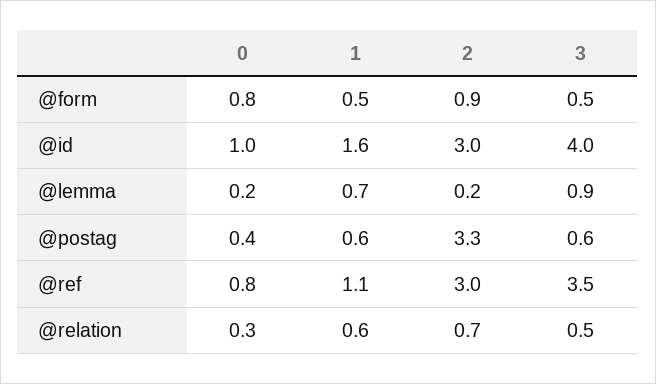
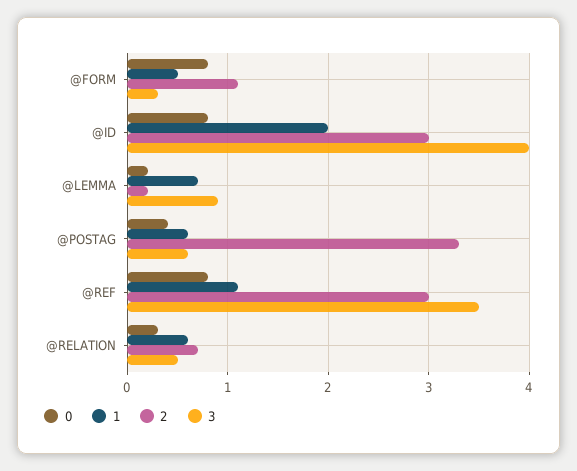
2, @form: 0.9 -> 1.1
3, @form: 0.5 -> 0.3
0, @id: 1 -> 0.8
1, @id: 1.6 -> 2

